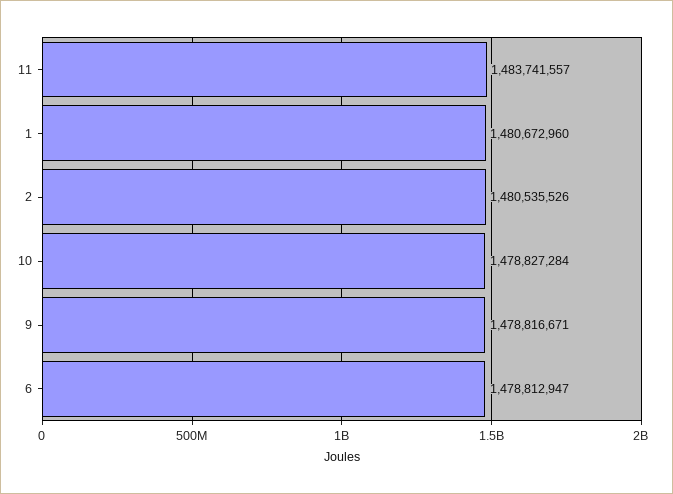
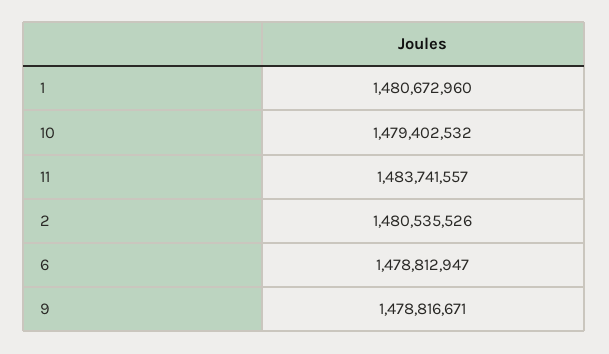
10: 1478827284 -> 1479402532

